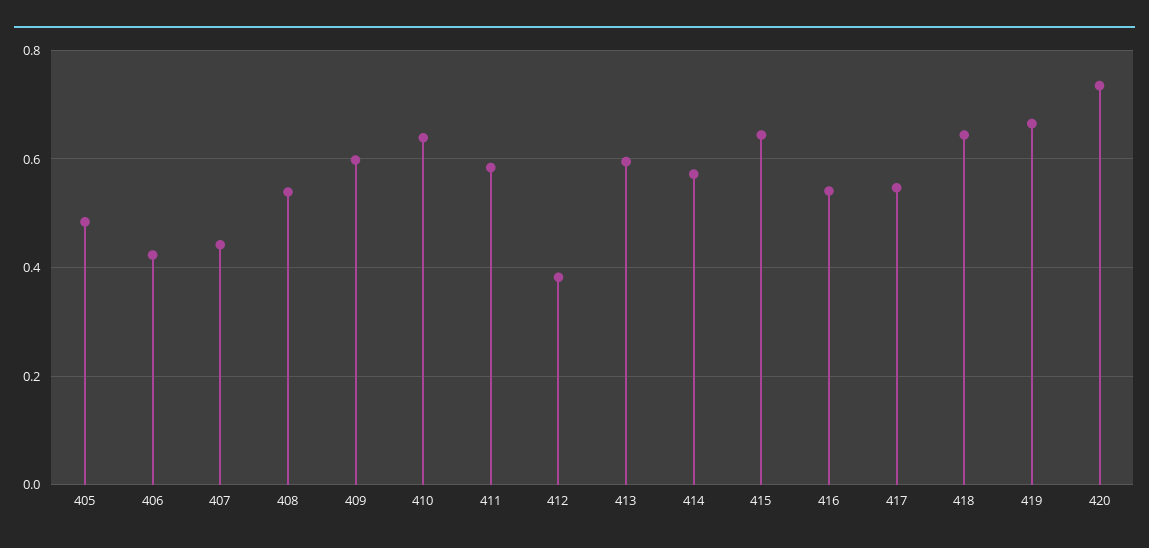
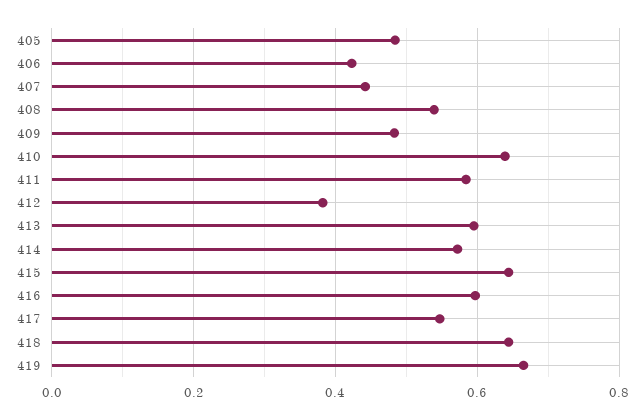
409: 0.6 -> 0.48
416: 0.54 -> 0.6
420: 0.74 -> none

